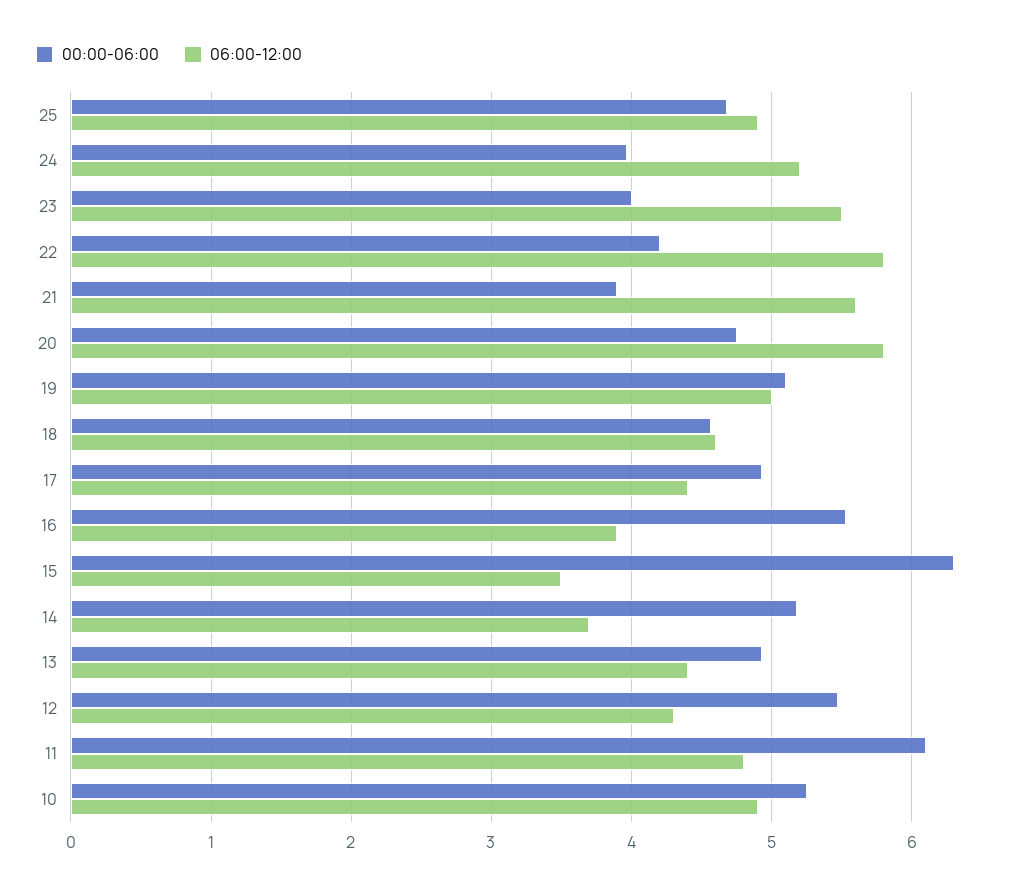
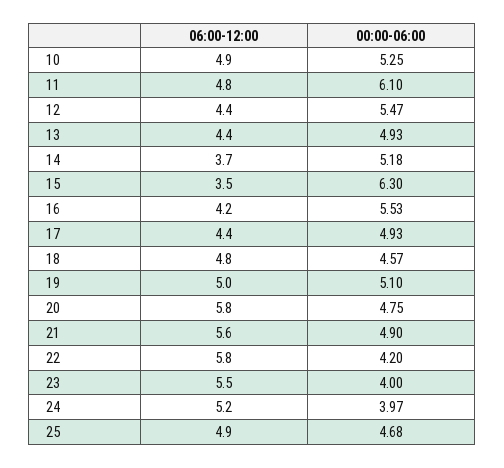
00:00-06:00, 21: 3.9 -> 4.9
06:00-12:00, 18: 4.6 -> 4.8
06:00-12:00, 16: 3.9 -> 4.2
06:00-12:00, 12: 4.3 -> 4.4

